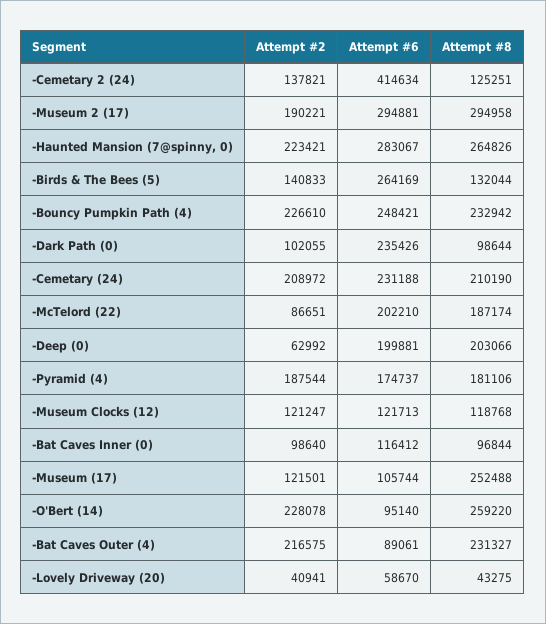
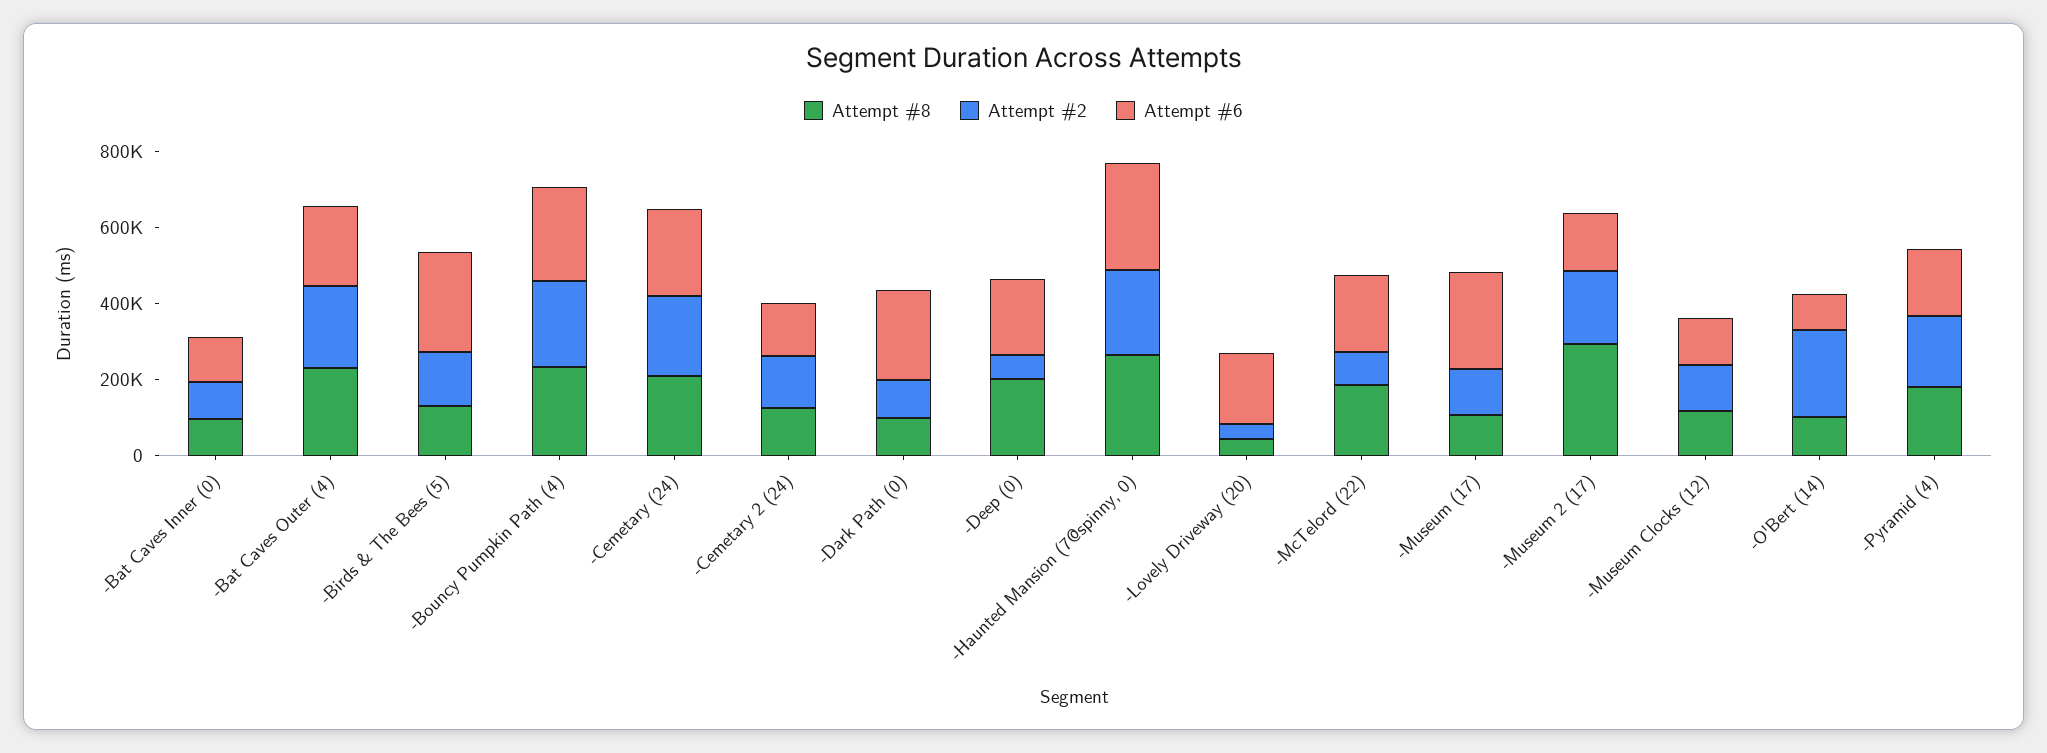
Attempt #6, -Cemetary 2 (24): 414634 -> 150000
Attempt #6, -Museum 2 (17): 294881 -> 150000
Attempt #6, -Museum (17): 105744 -> 250000
Attempt #8, -Museum (17): 252488 -> 100000
Attempt #8, -O'Bert (14): 259220 -> 100000
Attempt #6, -Bat Caves Outer (4): 89061 -> 200000
Attempt #6, -Lovely Driveway (20): 58670 -> 200000

